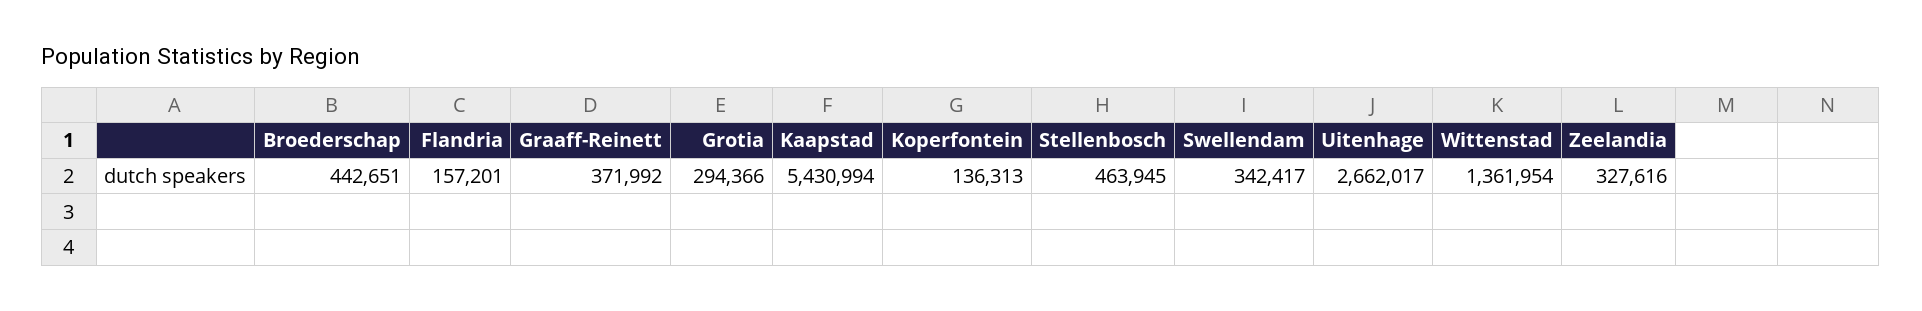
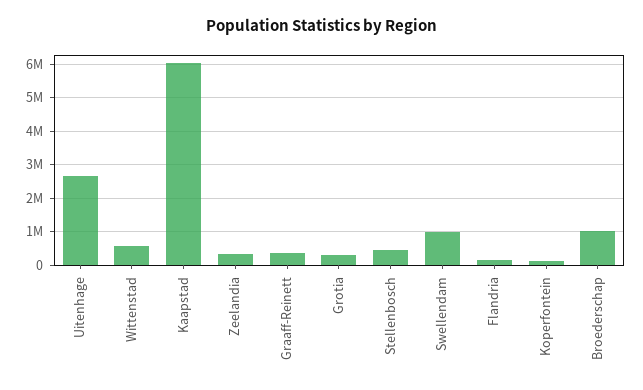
Broederschap: 442651 -> 1000000
Kaapstad: 5430994 -> 6000000
Swellendam: 342417 -> 1000000
Wittenstad: 1361954 -> 600000

